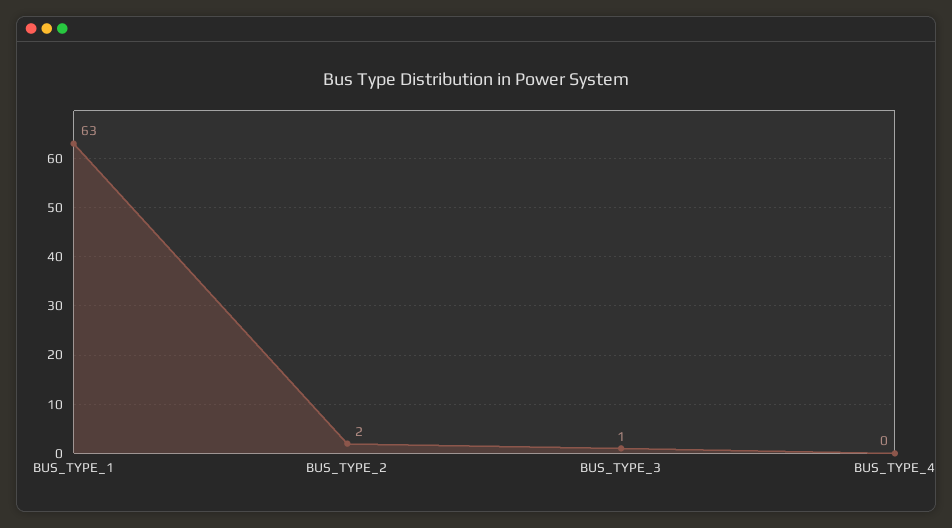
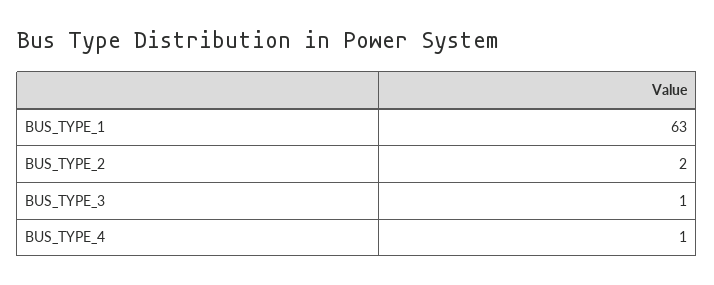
BUS_TYPE_4: 0 -> 1

